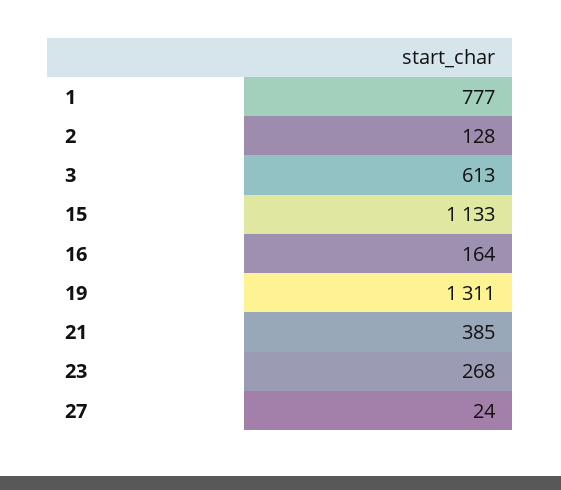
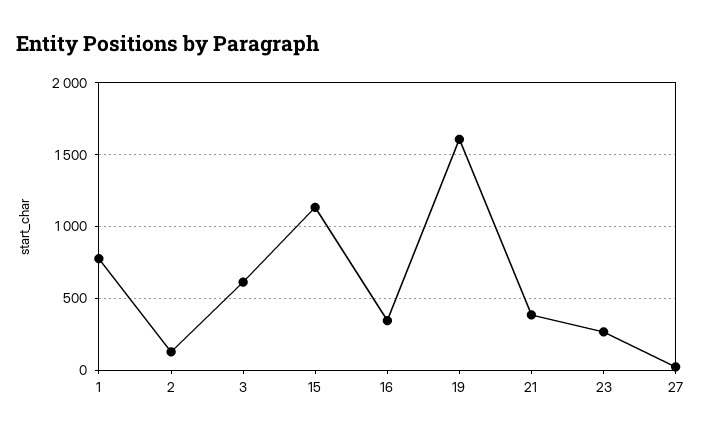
16: 164 -> 350
19: 1311 -> 1600

